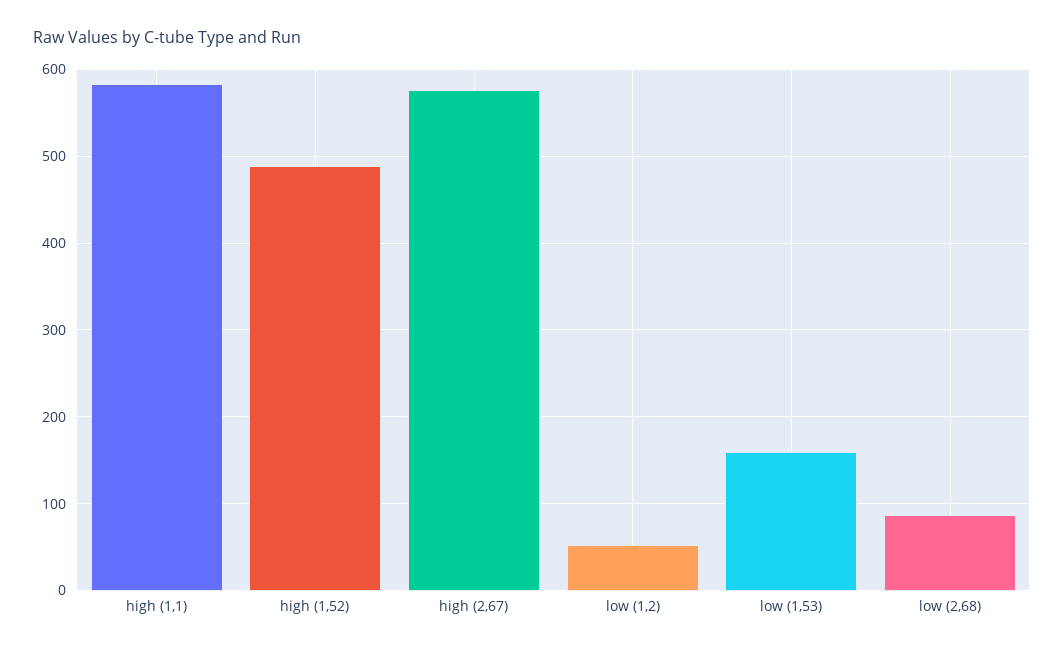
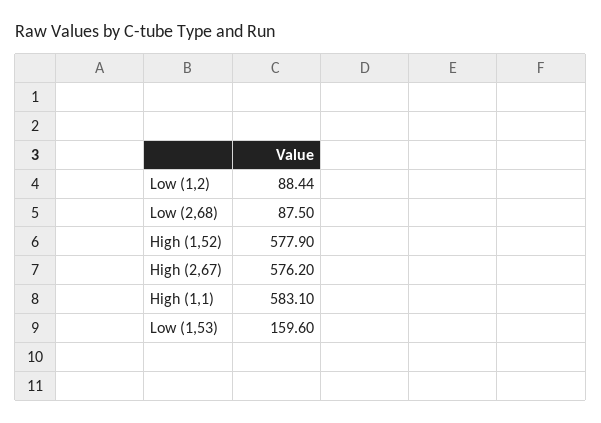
high (1,52): 490 -> 577.9
low (1,2): 50 -> 88.44

